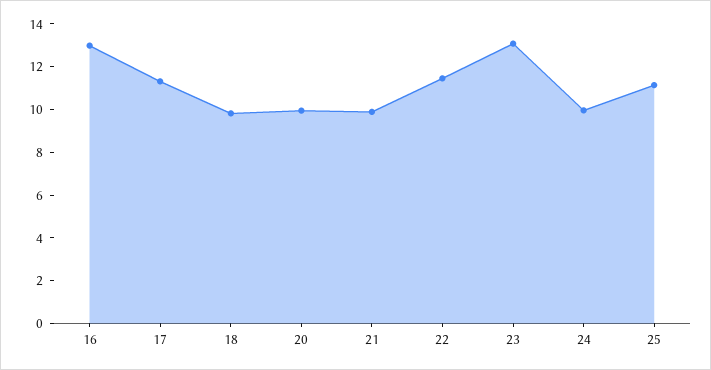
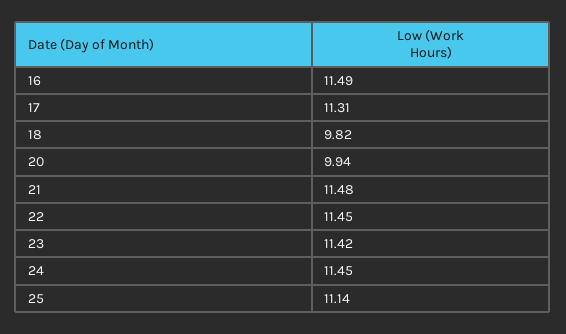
16: 13 -> 11.49
21: 10 -> 11.48
23: 13 -> 11.42
24: 10 -> 11.45

